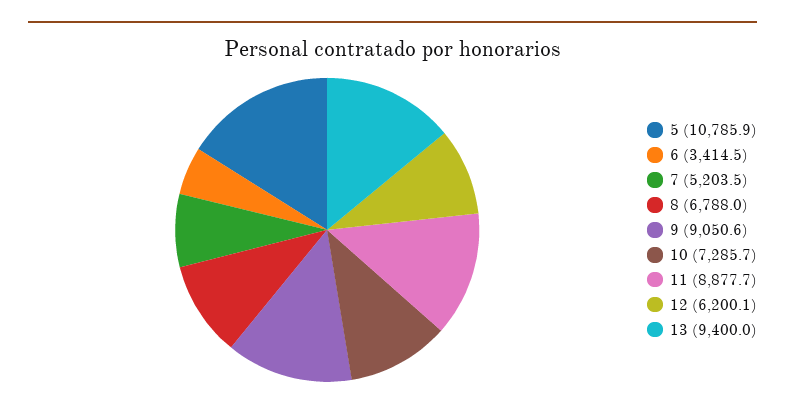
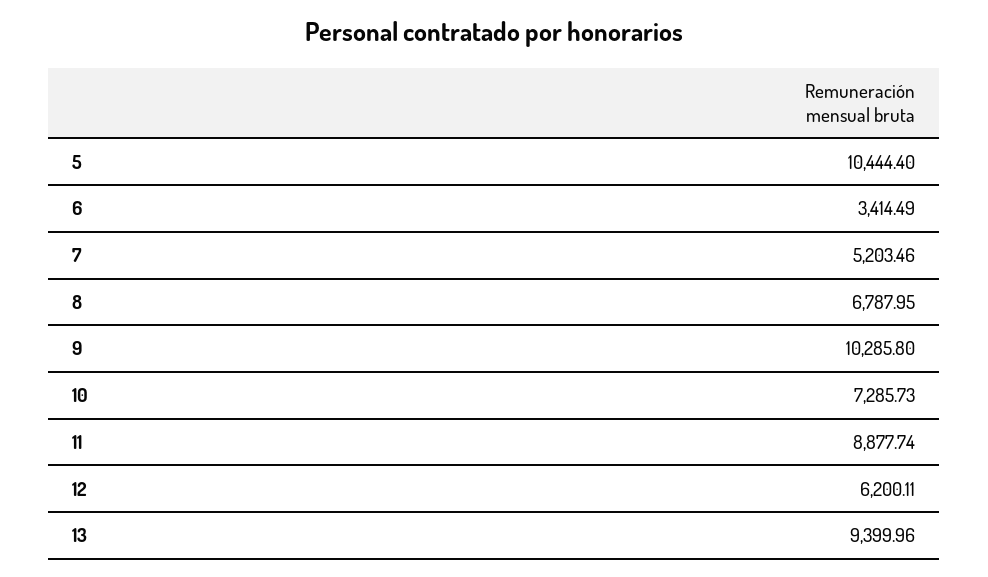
5: 10785.9 -> 10444.4
9: 9050.6 -> 10285.8

